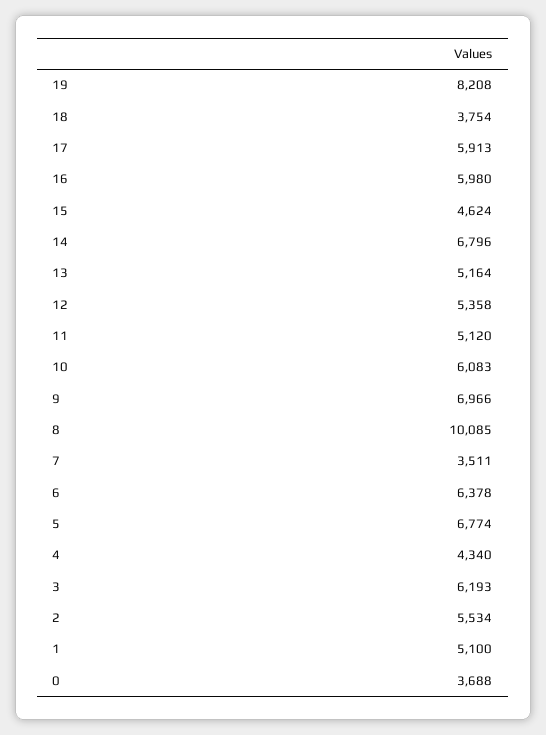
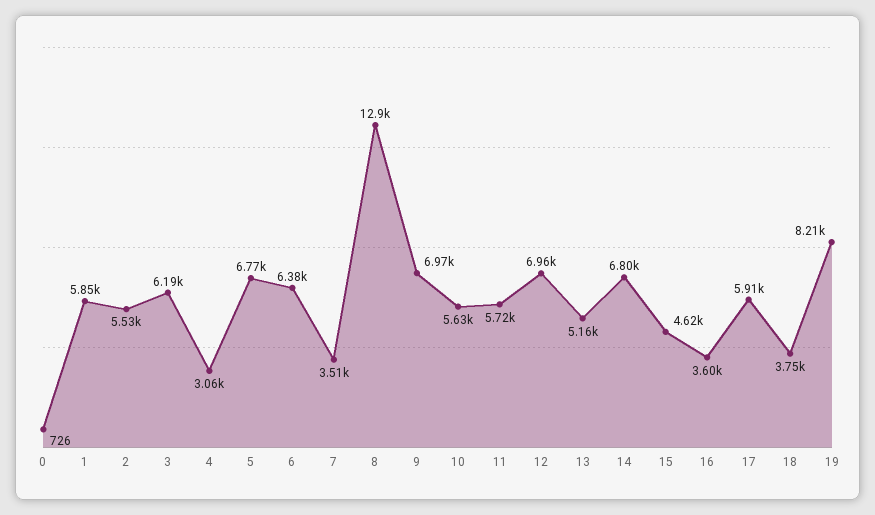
16: 5980 -> 3600
12: 5358 -> 6960
11: 5120 -> 5720
10: 6083 -> 5630
8: 10085 -> 12900
4: 4340 -> 3060
1: 5100 -> 5850
0: 3688 -> 726

